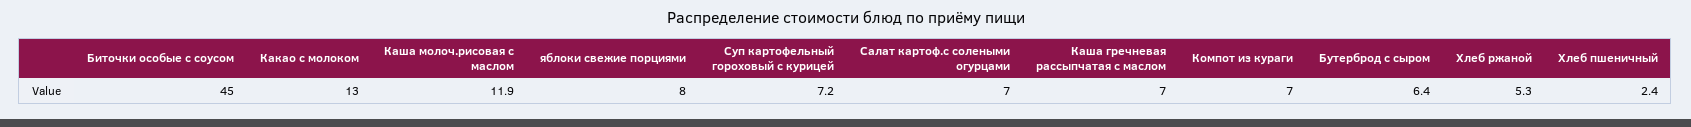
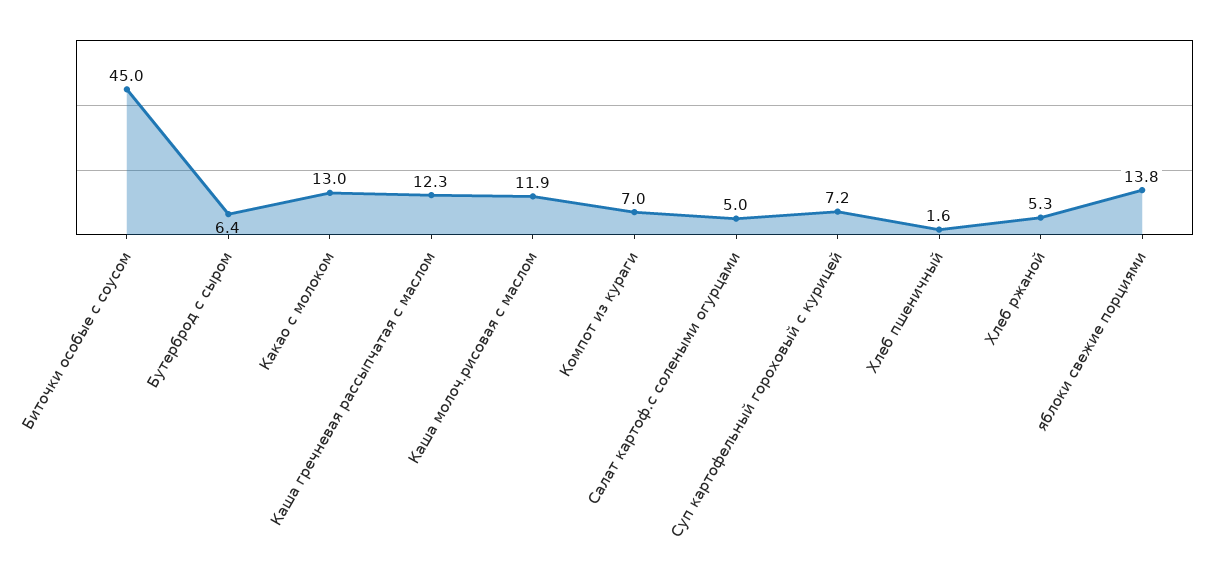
яблоки свежие порциями: 8 -> 13.8
Салат картоф.с солеными огурцами: 7 -> 5
Каша гречневая рассыпчатая с маслом: 7 -> 12.3
Хлеб пшеничный: 2.4 -> 1.6

